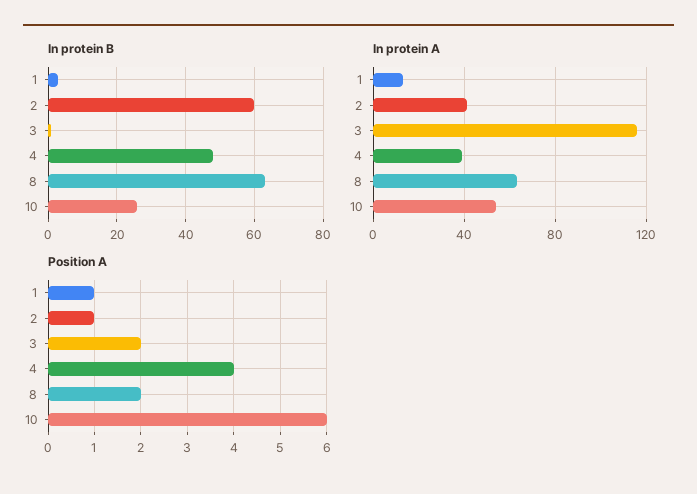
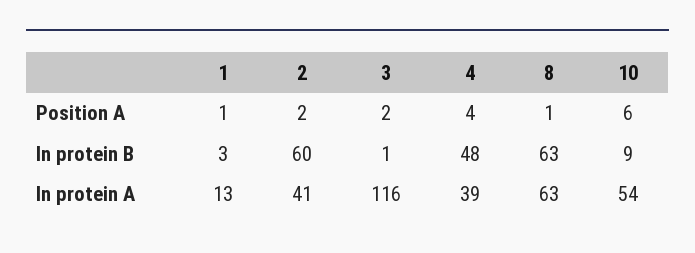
In protein B, 10: 25 -> 9
Position A, 2: 1 -> 2
Position A, 8: 2 -> 1

